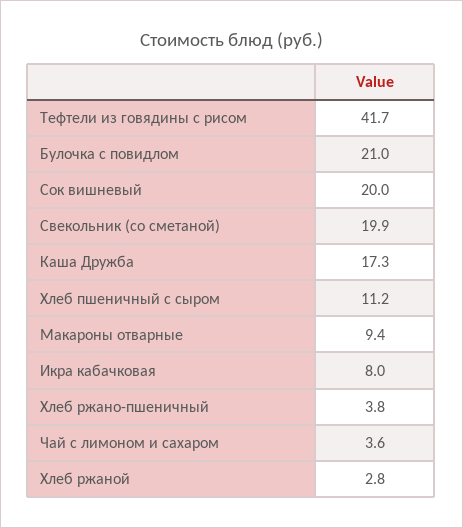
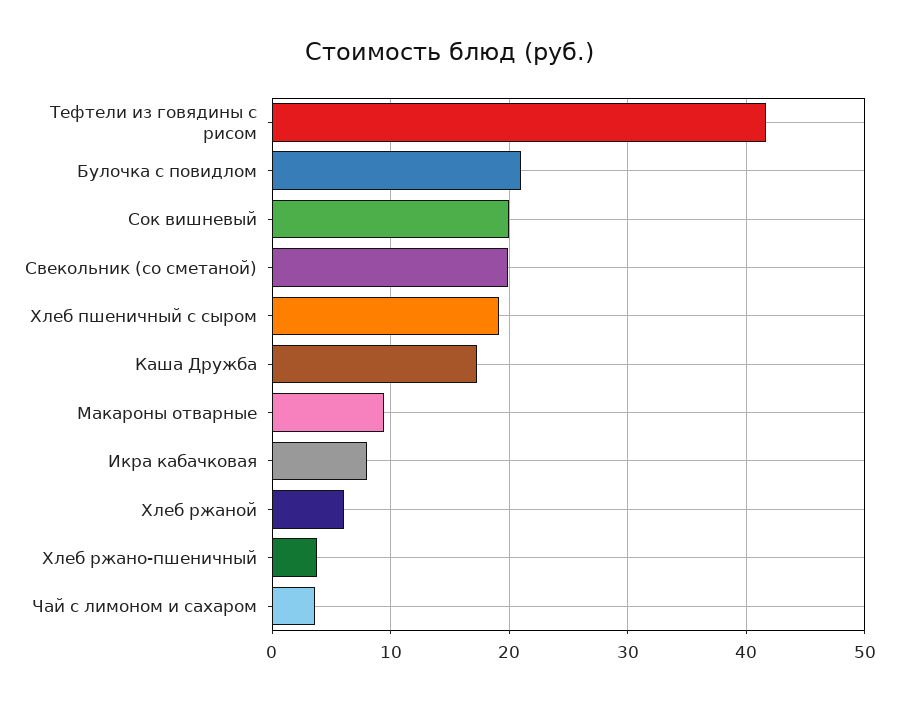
Хлеб пшеничный с сыром: 11.2 -> 19
Хлеб ржаной: 2.8 -> 6

